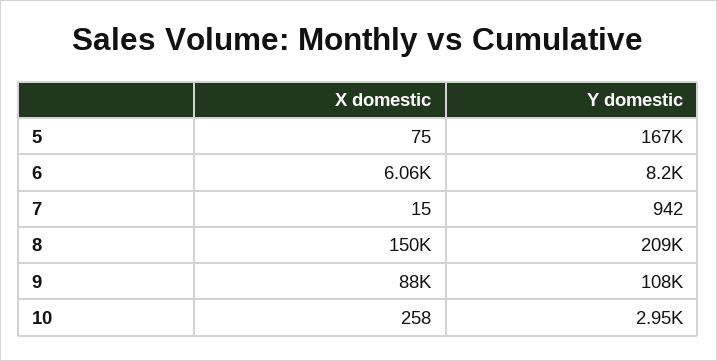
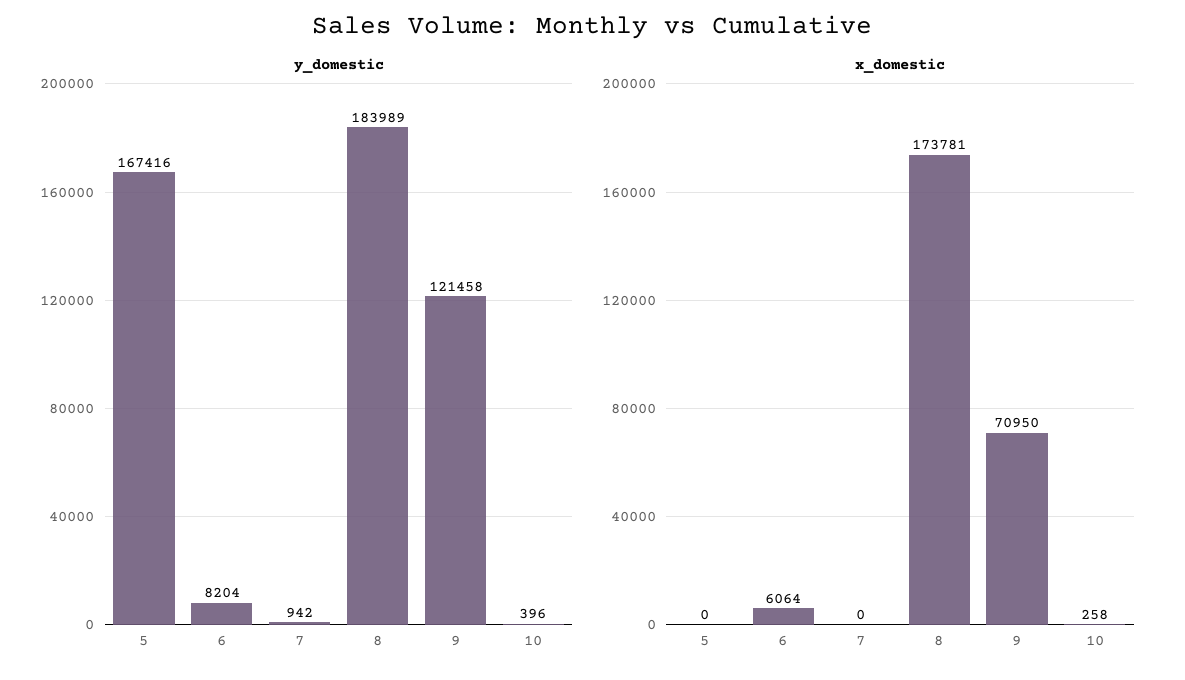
X domestic, 5: 75 -> 0
X domestic, 7: 15 -> 0
X domestic, 8: 150000 -> 173781
Y domestic, 8: 209000 -> 183989
X domestic, 9: 88000 -> 70950
Y domestic, 9: 108000 -> 121458
Y domestic, 10: 2950 -> 396

